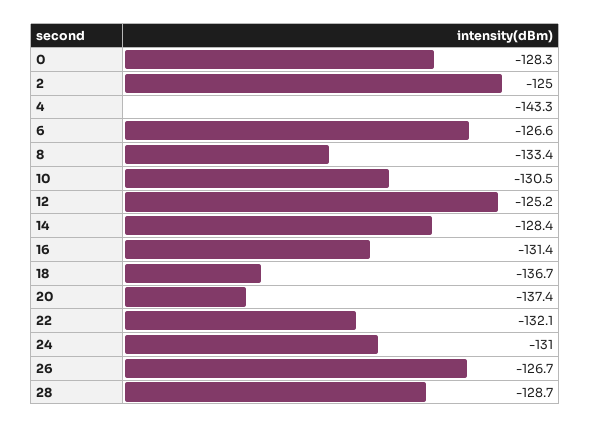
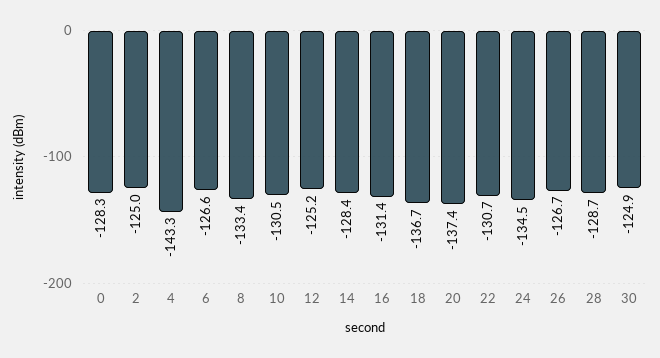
22: -132.1 -> -130.7
24: -131 -> -134.5
30: none -> -124.9

